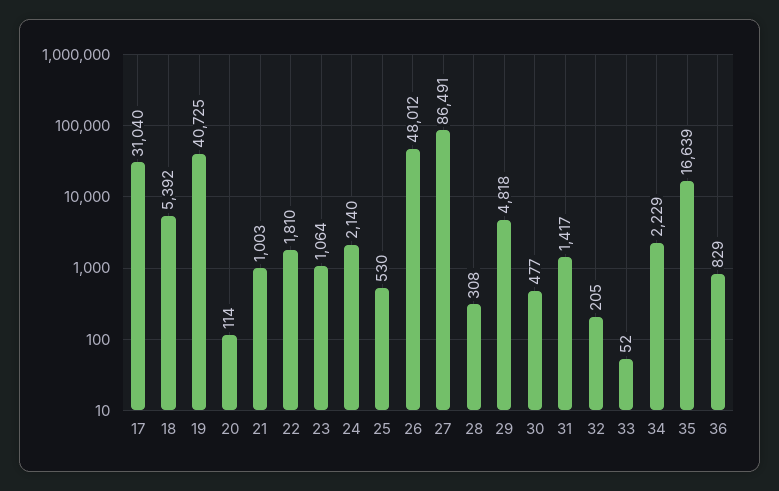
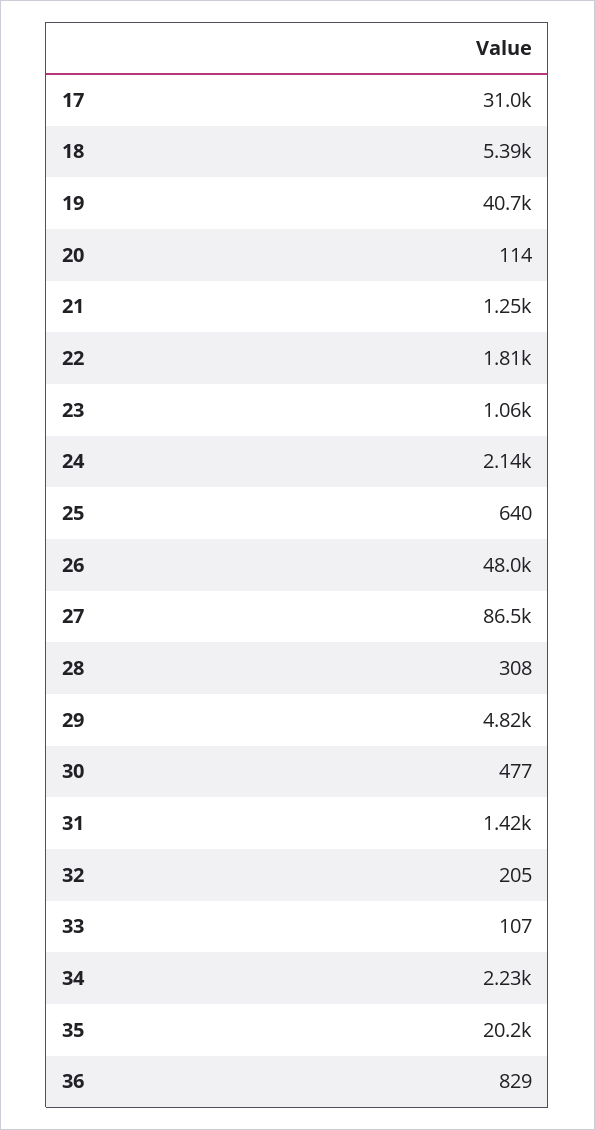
21: 1003 -> 1250
25: 530 -> 640
33: 52 -> 107
35: 16639 -> 20200

